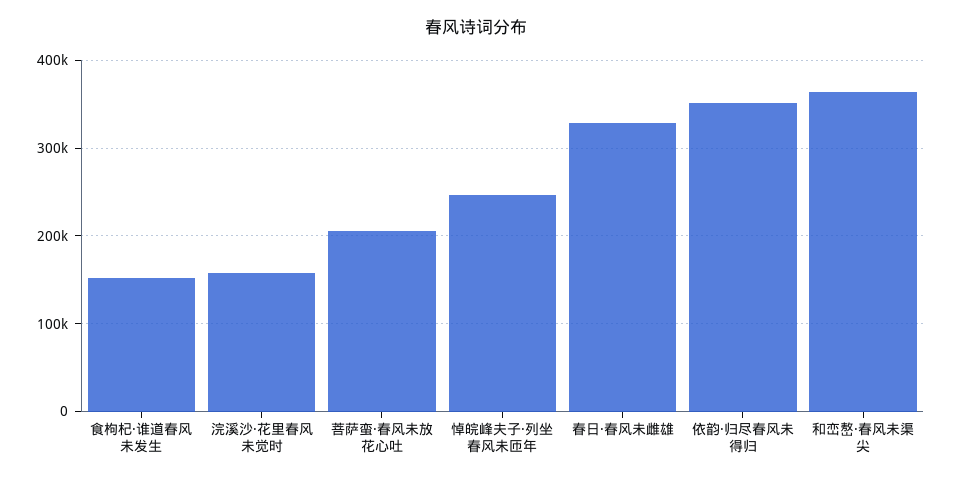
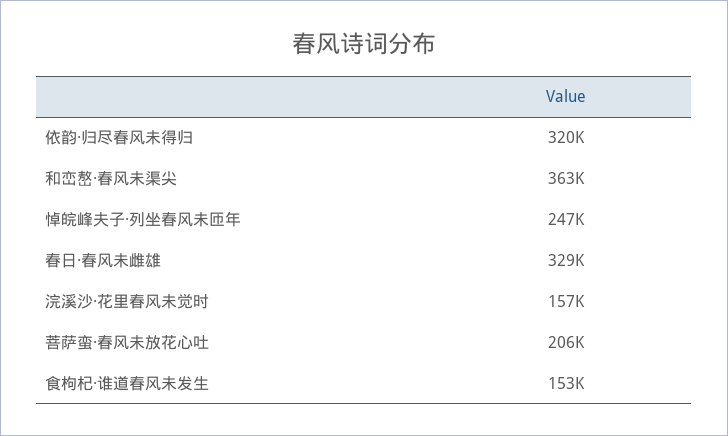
依韵·归尽春风未得归: 350000 -> 320000

